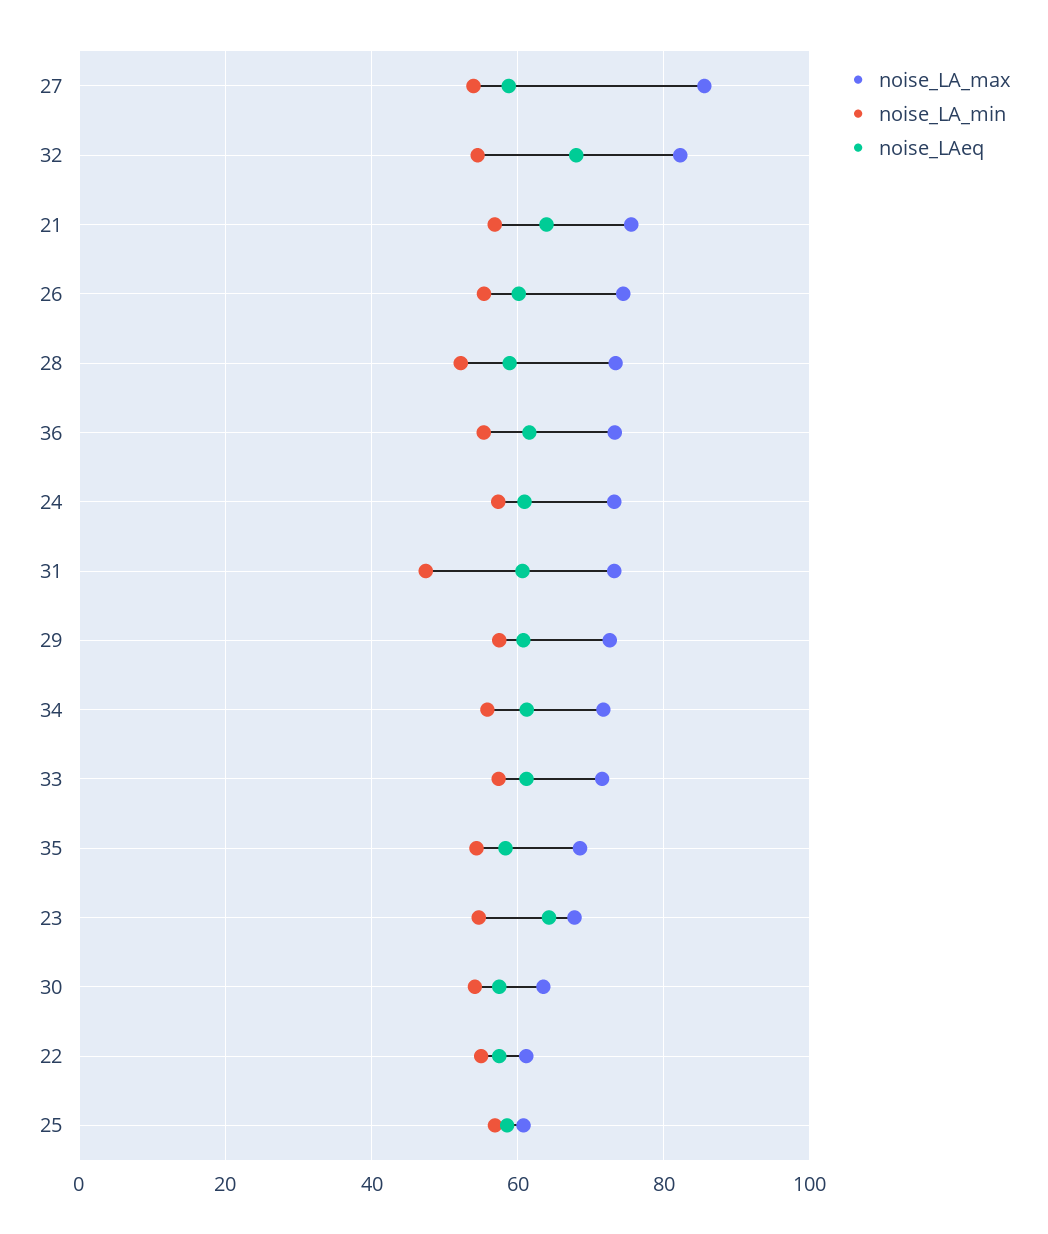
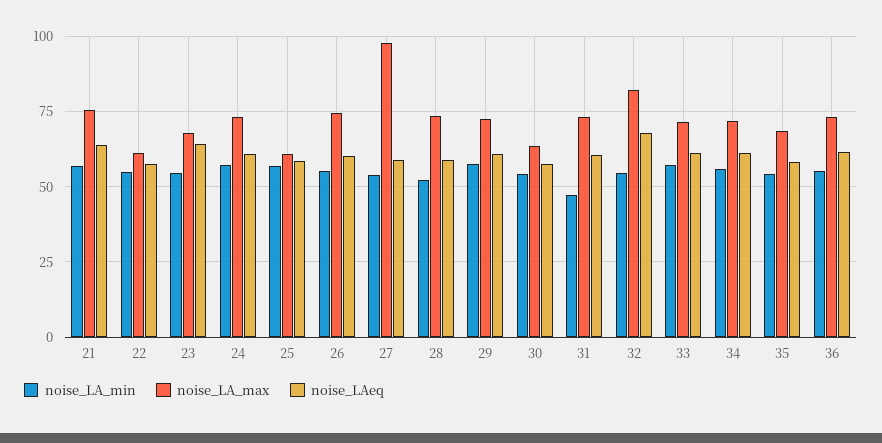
noise_LA_max, 27: 86 -> 97.5

